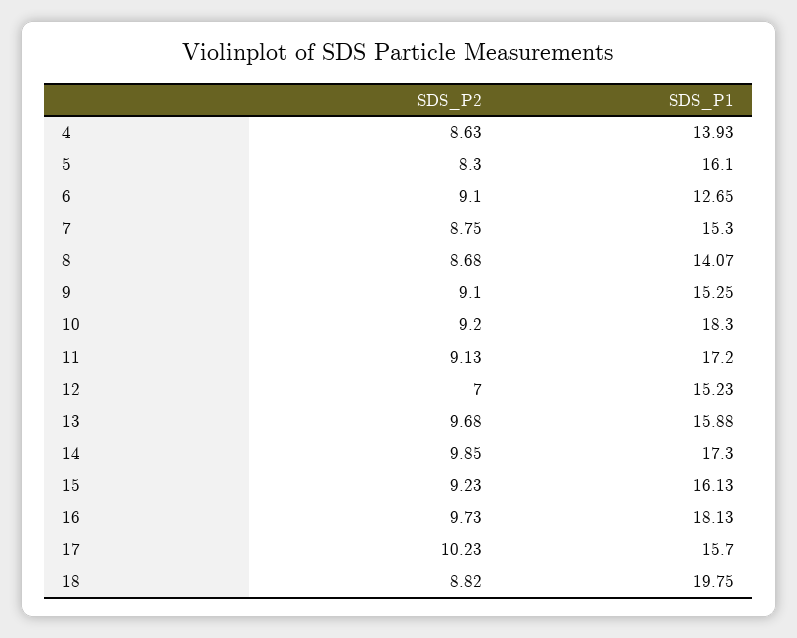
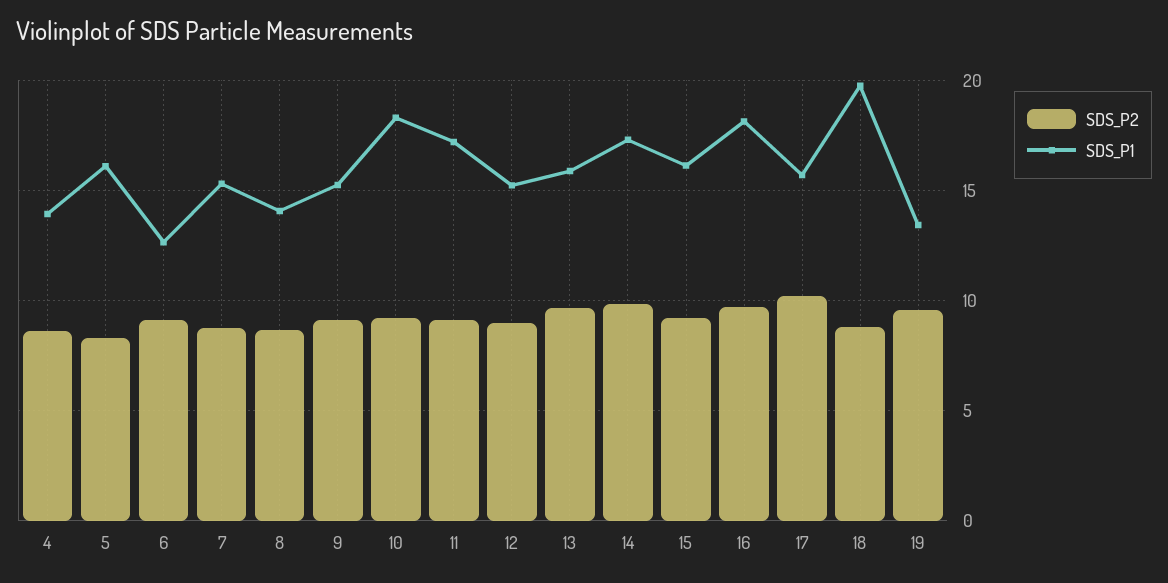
SDS_P2, 12: 7 -> 9
SDS_P2, 19: none -> 9.5
SDS_P1, 19: none -> 13.5

